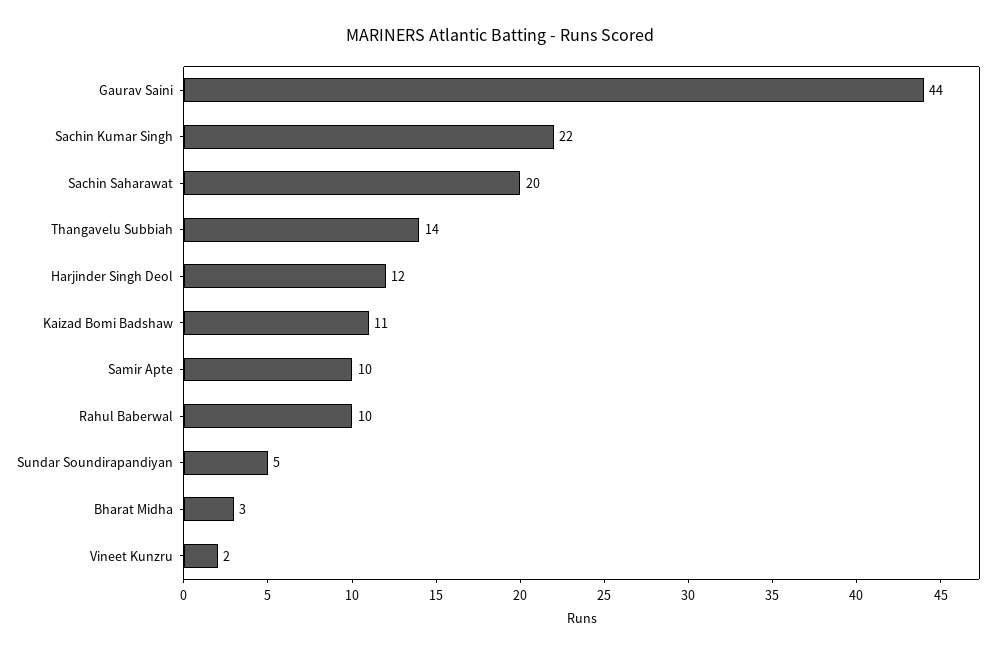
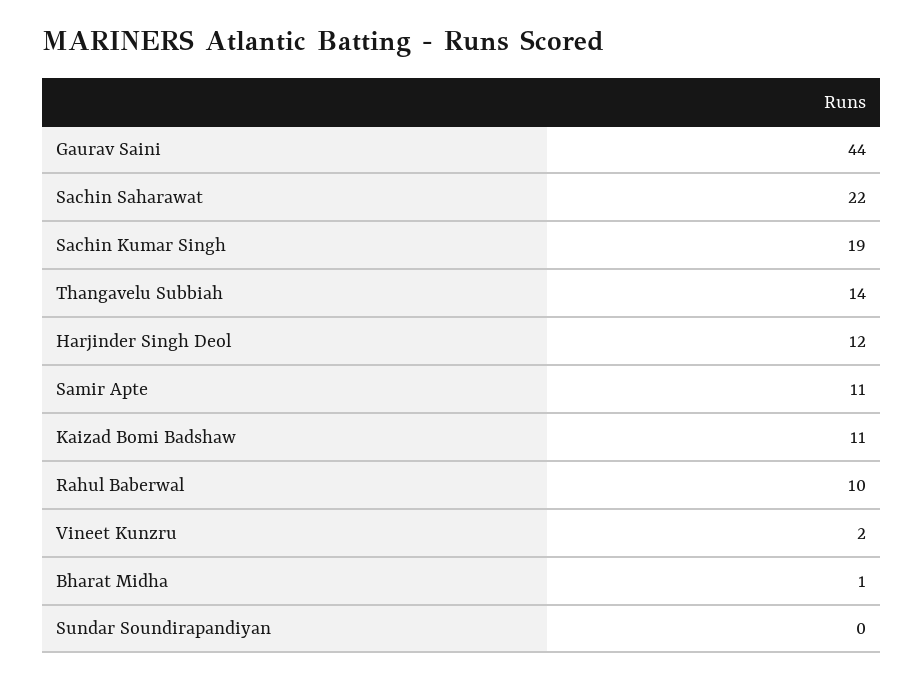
Sachin Kumar Singh: 22 -> 19
Sachin Saharawat: 20 -> 22
Samir Apte: 10 -> 11
Sundar Soundirapandiyan: 5 -> 0
Bharat Midha: 3 -> 1

